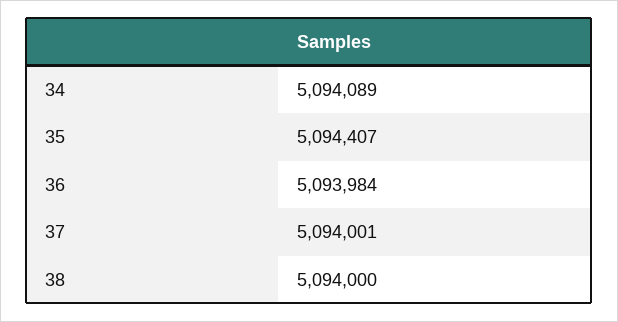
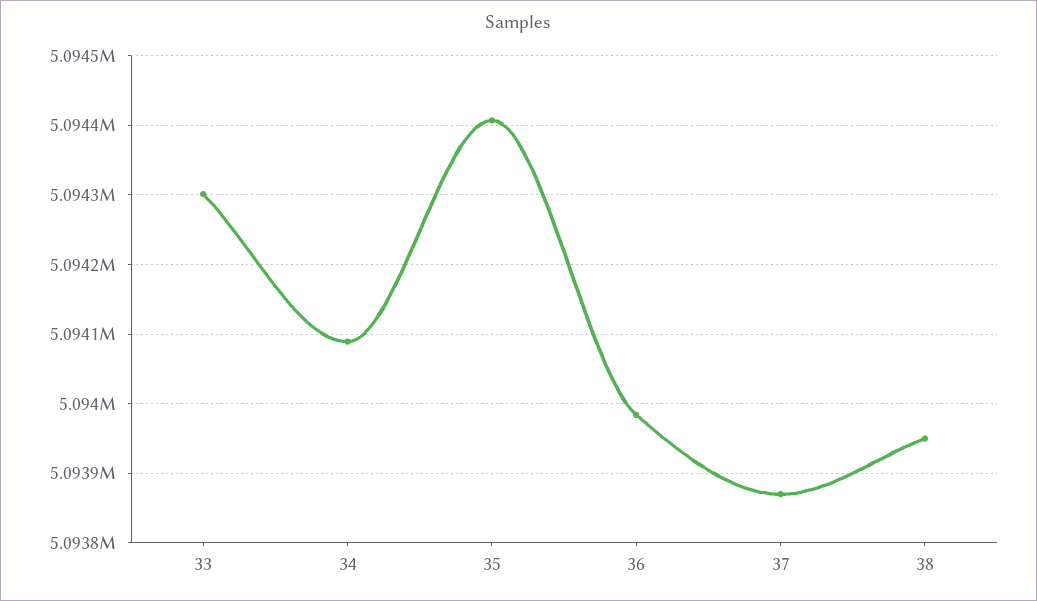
37: 5094001 -> 5093870
38: 5094000 -> 5093950
33: none -> 5094300

